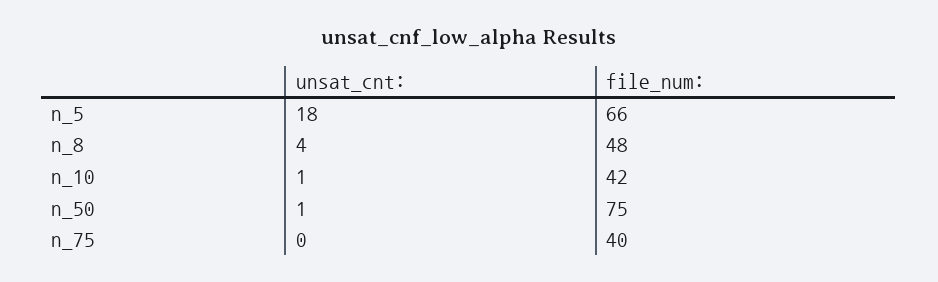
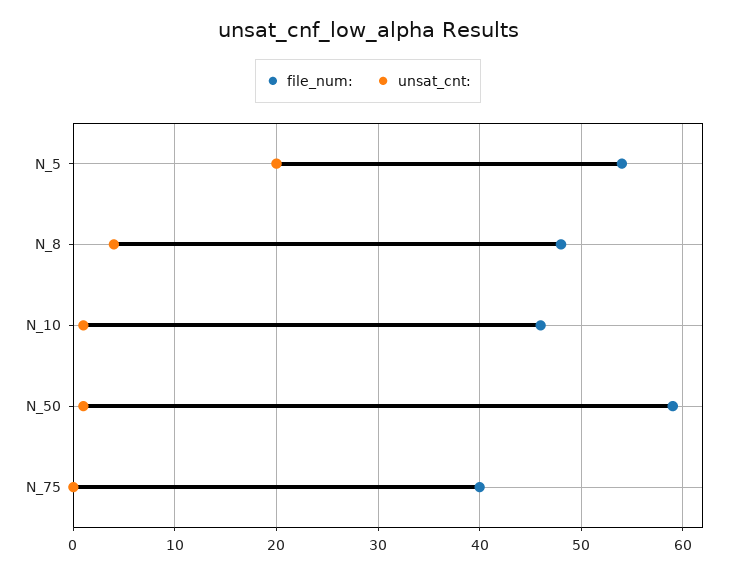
unsat_cnt:, n_5: 18 -> 20
file_num:, n_5: 66 -> 54
file_num:, n_10: 42 -> 46
file_num:, n_50: 75 -> 59

